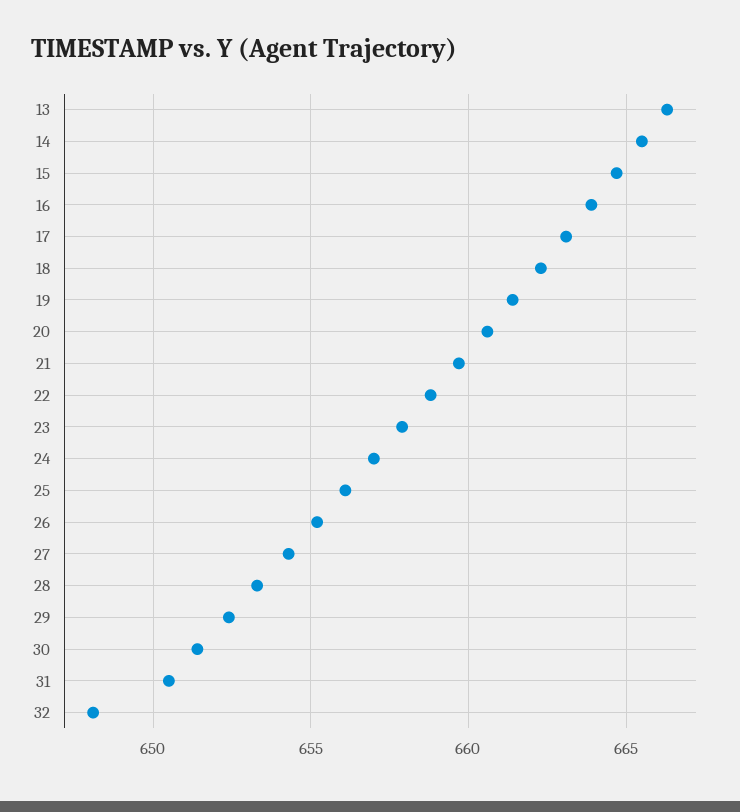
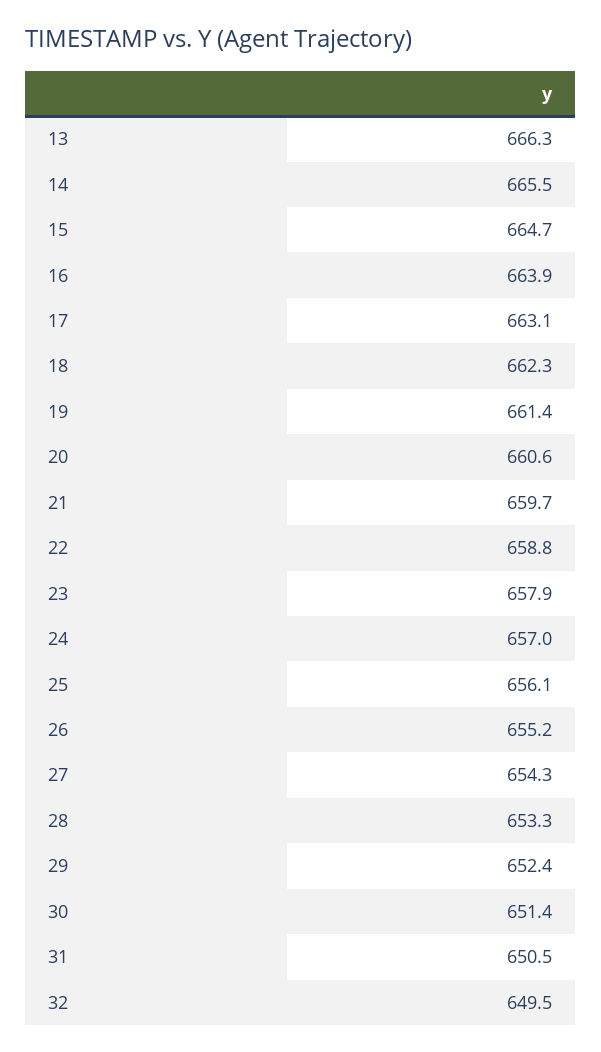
32: 648 -> 649.5

